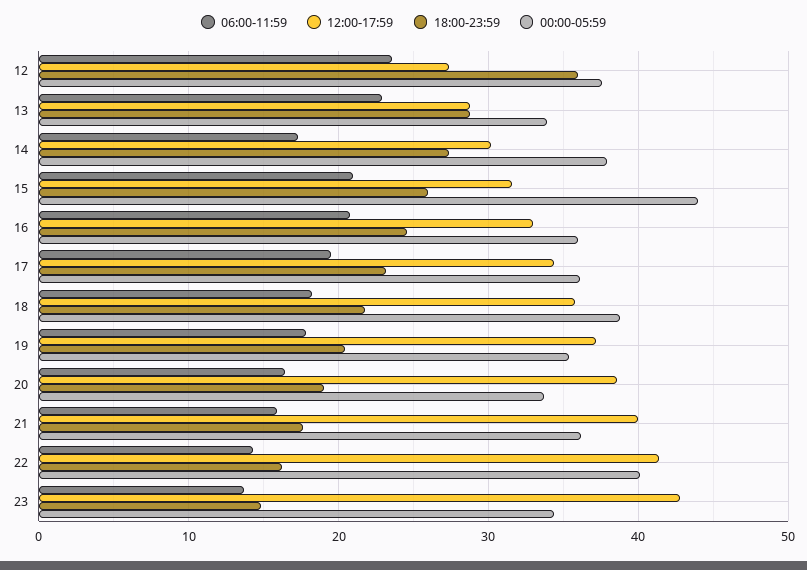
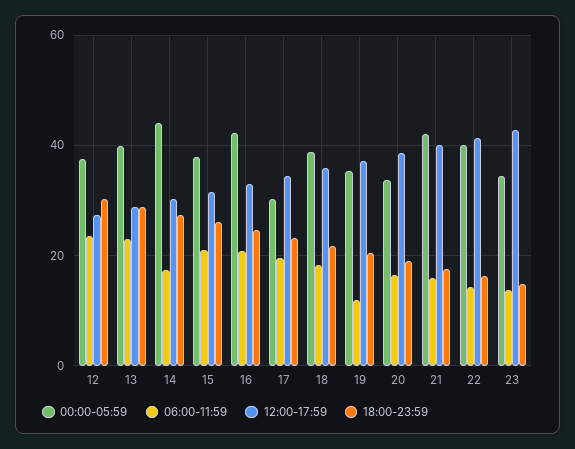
18:00-23:59, 12: 36 -> 30
00:00-05:59, 13: 34 -> 40
00:00-05:59, 14: 38 -> 44
00:00-05:59, 15: 44 -> 38
00:00-05:59, 16: 36 -> 42
00:00-05:59, 17: 36 -> 30
06:00-11:59, 19: 18 -> 12
00:00-05:59, 21: 36 -> 42

